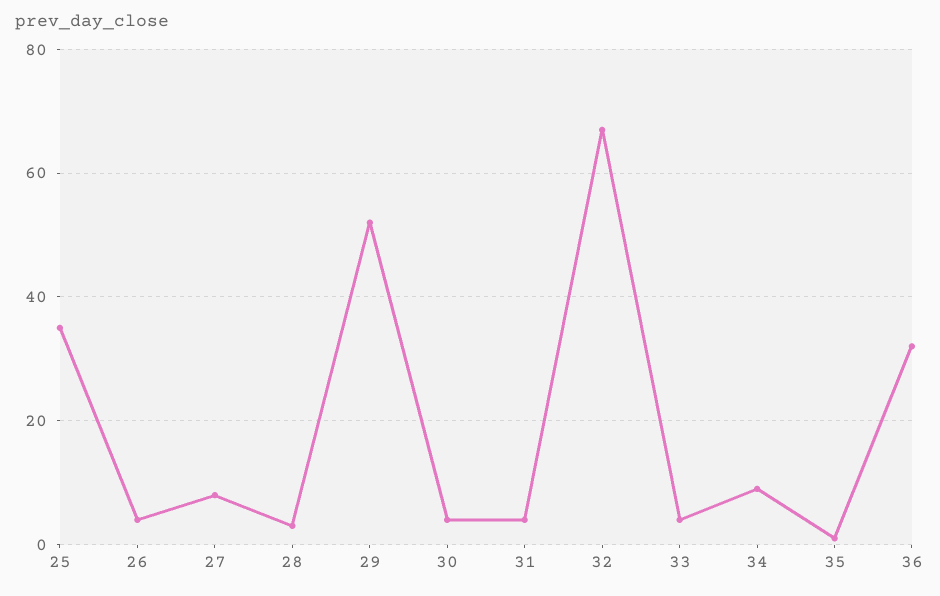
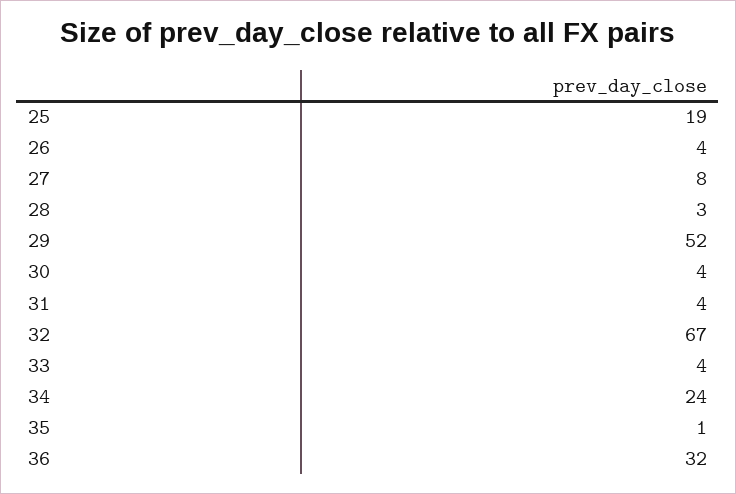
25: 35 -> 19
34: 10 -> 24

